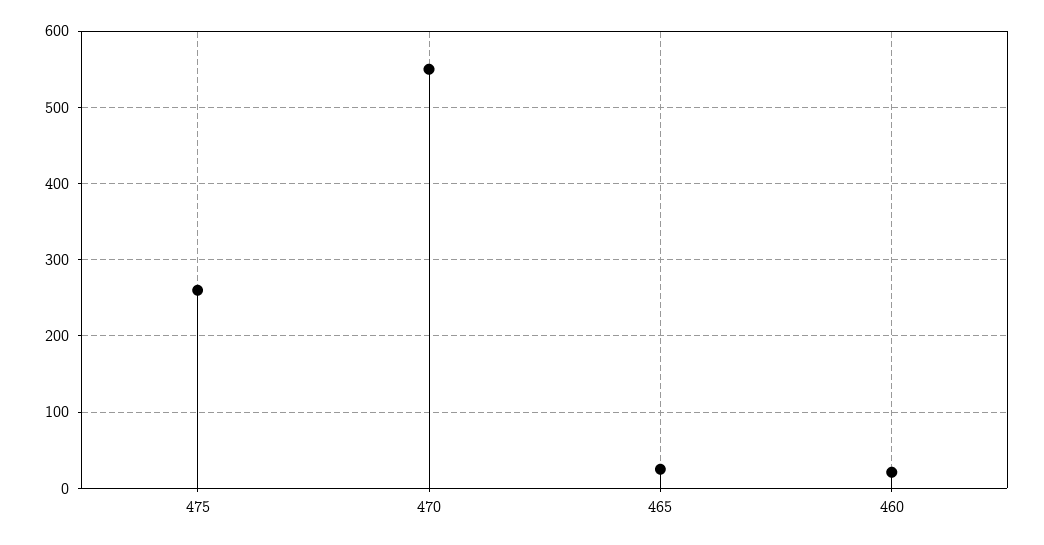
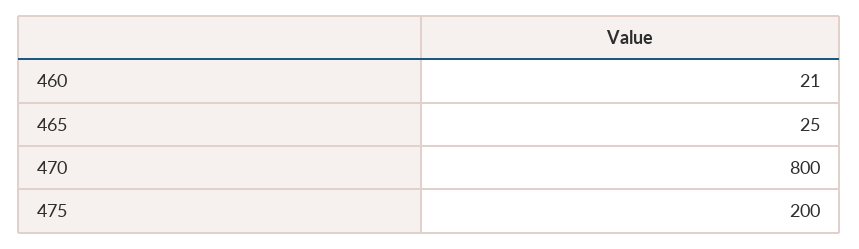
475: 260 -> 200
470: 550 -> 800

